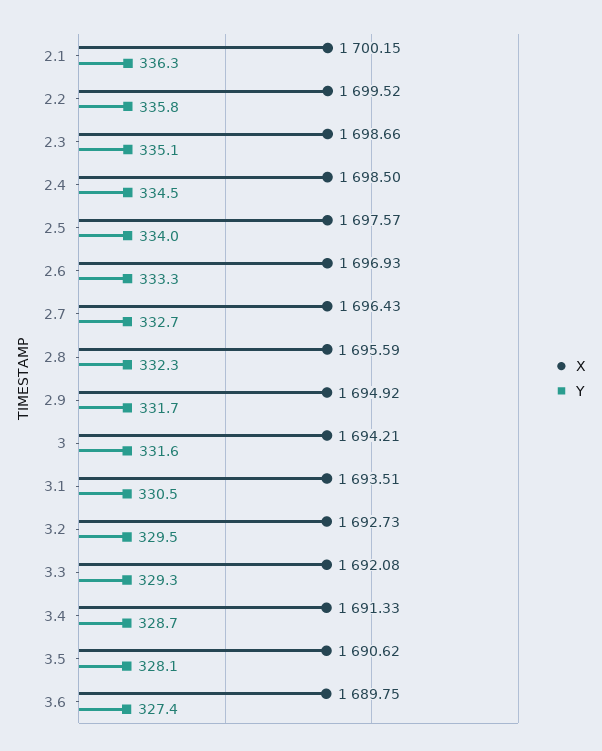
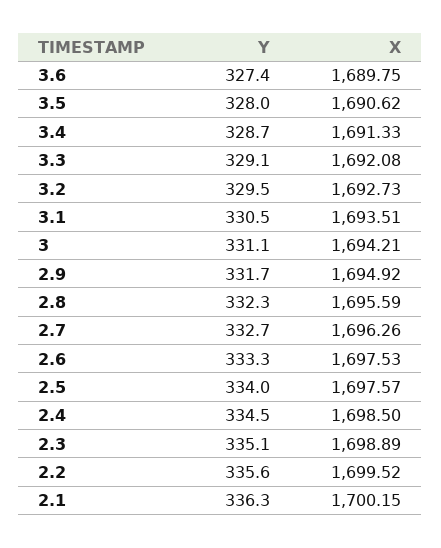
Y, 2.2: 335.8 -> 335.6
X, 2.3: 1698.66 -> 1698.89
X, 2.6: 1696.93 -> 1697.53
X, 2.7: 1696.43 -> 1696.26
Y, 3: 331.6 -> 331.1
Y, 3.3: 329.3 -> 329.1
Y, 3.5: 328.1 -> 328

